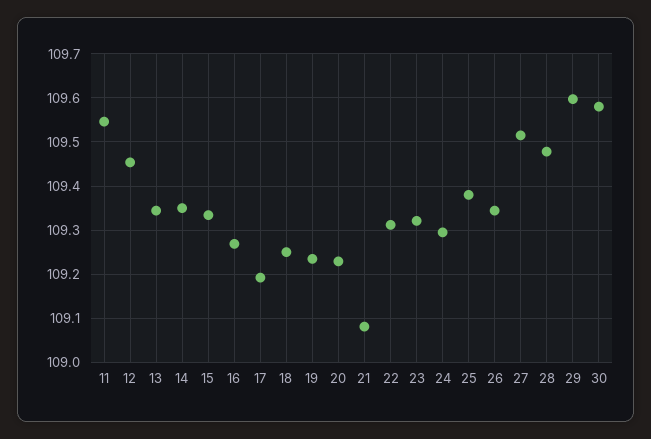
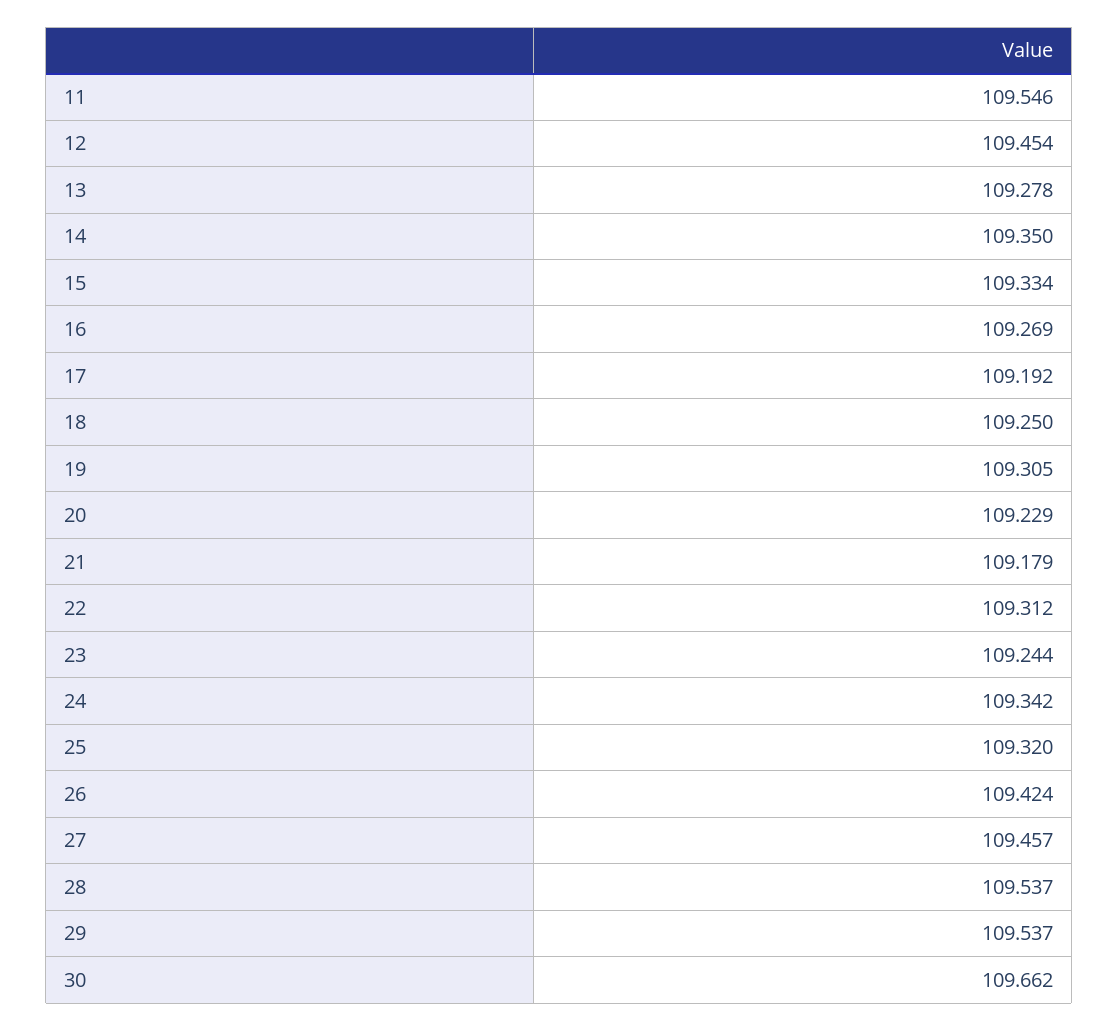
13: 109.34 -> 109.278
19: 109.24 -> 109.305
21: 109.08 -> 109.179
23: 109.32 -> 109.244
24: 109.3 -> 109.342
25: 109.38 -> 109.32
26: 109.34 -> 109.424
27: 109.52 -> 109.457
28: 109.48 -> 109.537
29: 109.6 -> 109.537
30: 109.58 -> 109.662

